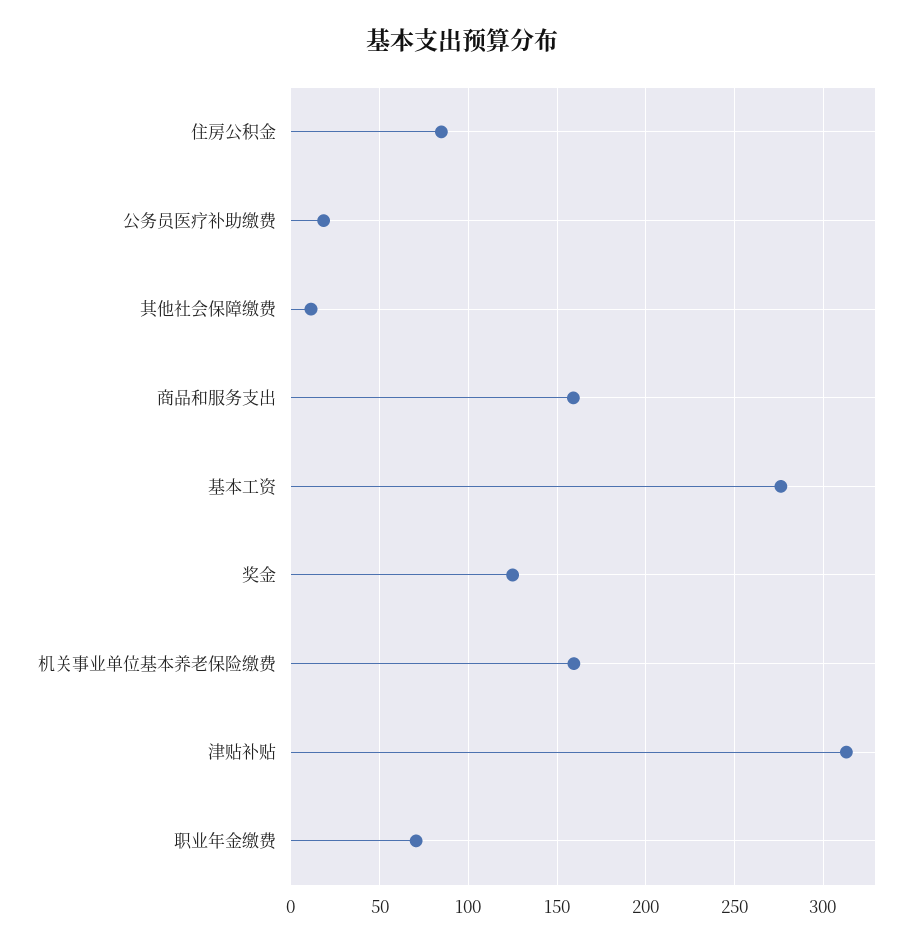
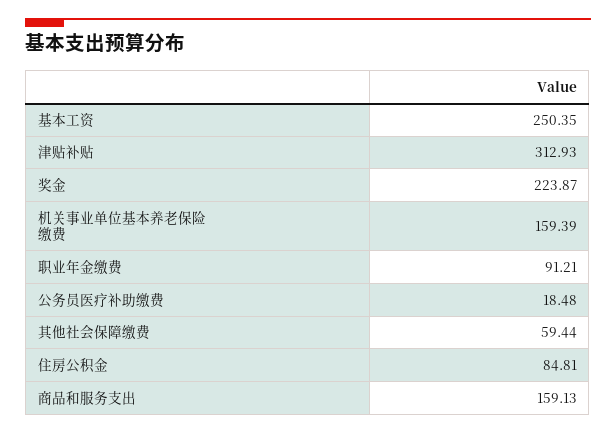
其他社会保障缴费: 10 -> 59.44
基本工资: 275 -> 250.35
奖金: 125 -> 223.87
职业年金缴费: 70 -> 91.21

